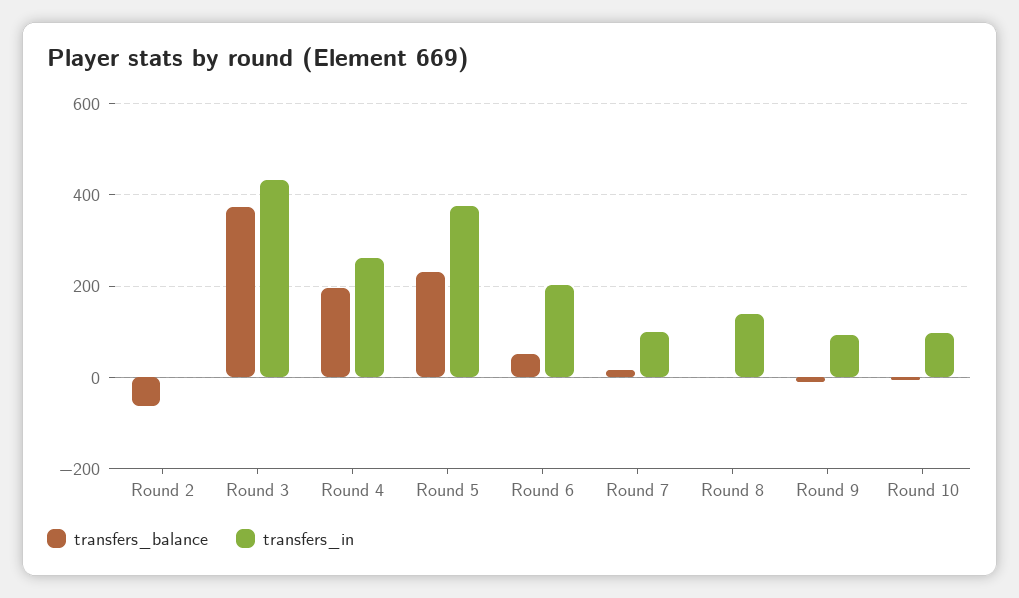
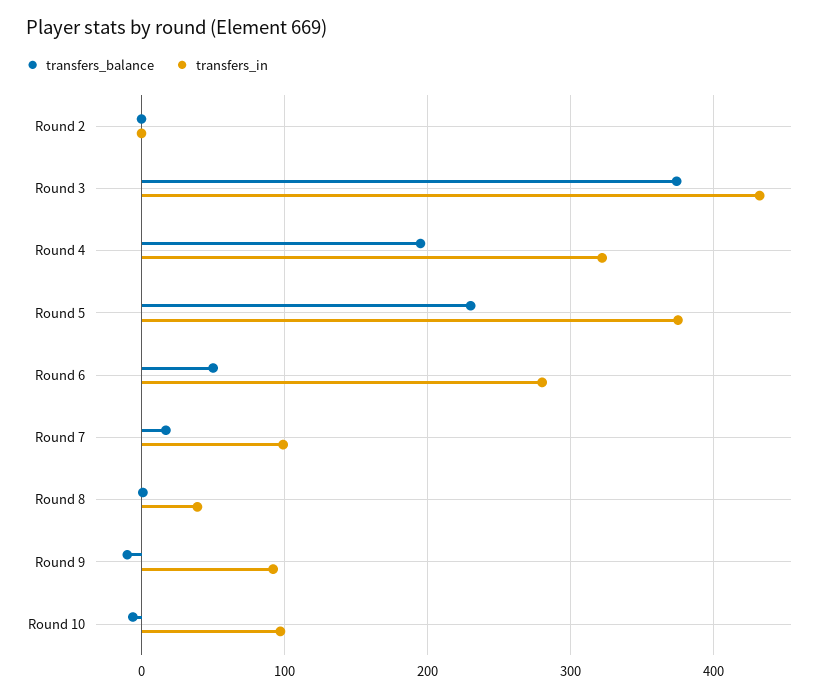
transfers_balance, Round 2: -60 -> 0
transfers_in, Round 4: 260 -> 320
transfers_in, Round 6: 200 -> 280
transfers_in, Round 8: 140 -> 40

